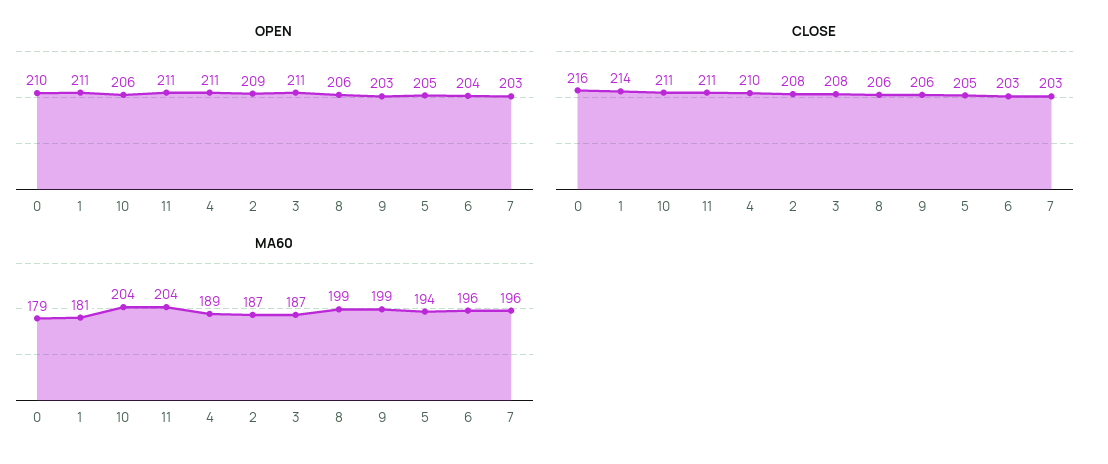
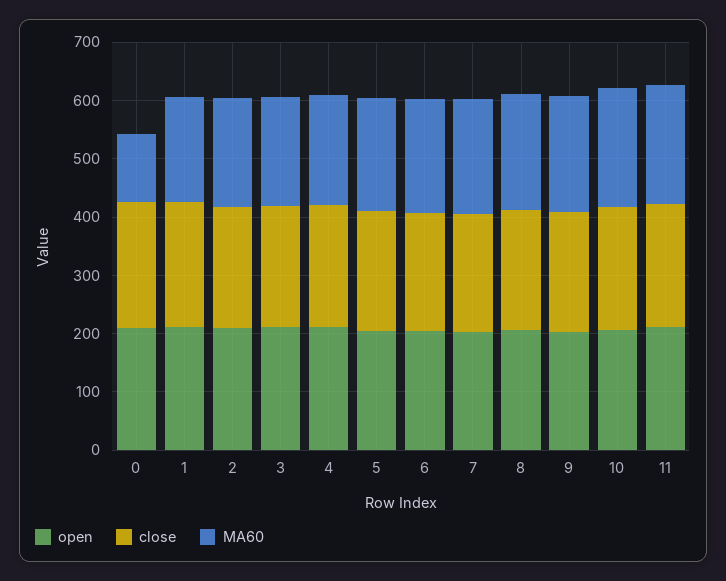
MA60, 0: 179 -> 120

